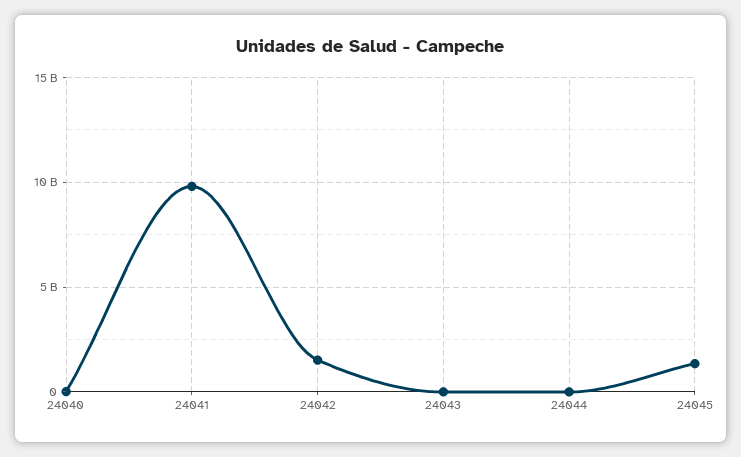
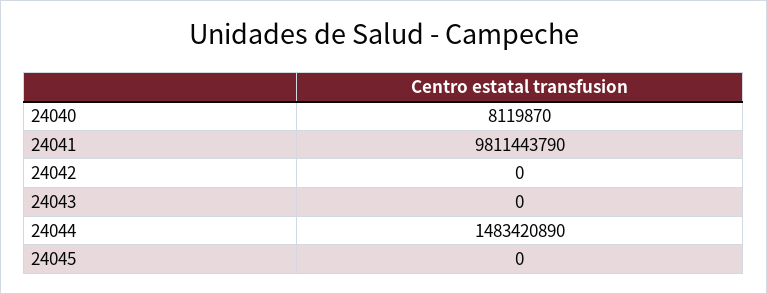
24042: 1500000000 -> 0
24044: 0 -> 1483420890
24045: 1500000000 -> 0

